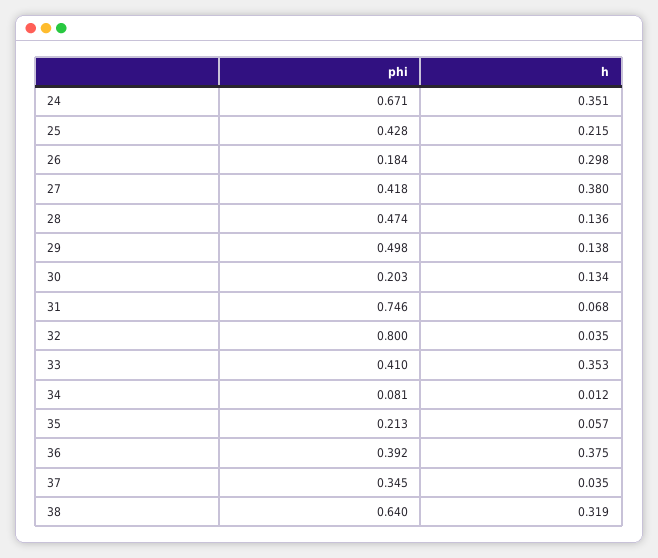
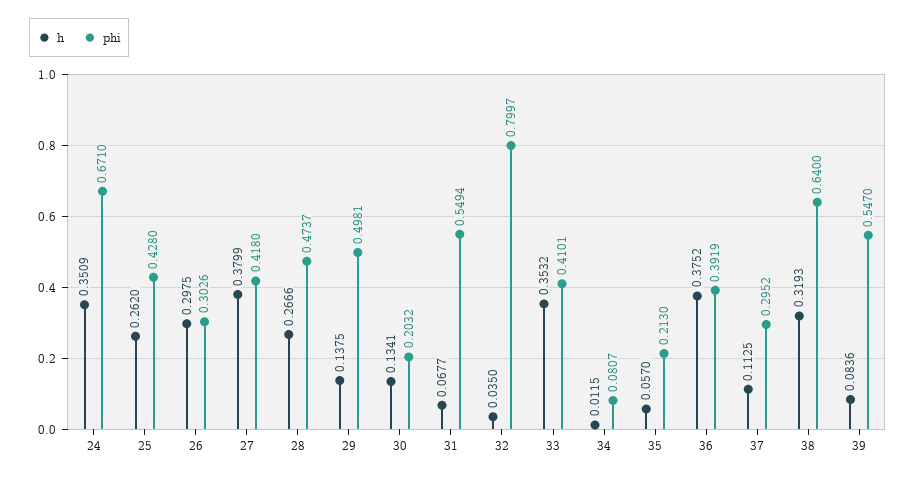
h, 25: 0.215 -> 0.262
phi, 26: 0.184 -> 0.3026
h, 28: 0.136 -> 0.2666
phi, 31: 0.746 -> 0.5494
phi, 37: 0.345 -> 0.2952
h, 37: 0.035 -> 0.1125
h, 39: none -> 0.0836
phi, 39: none -> 0.547

